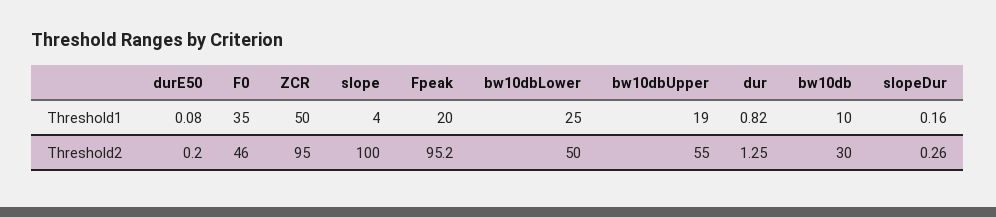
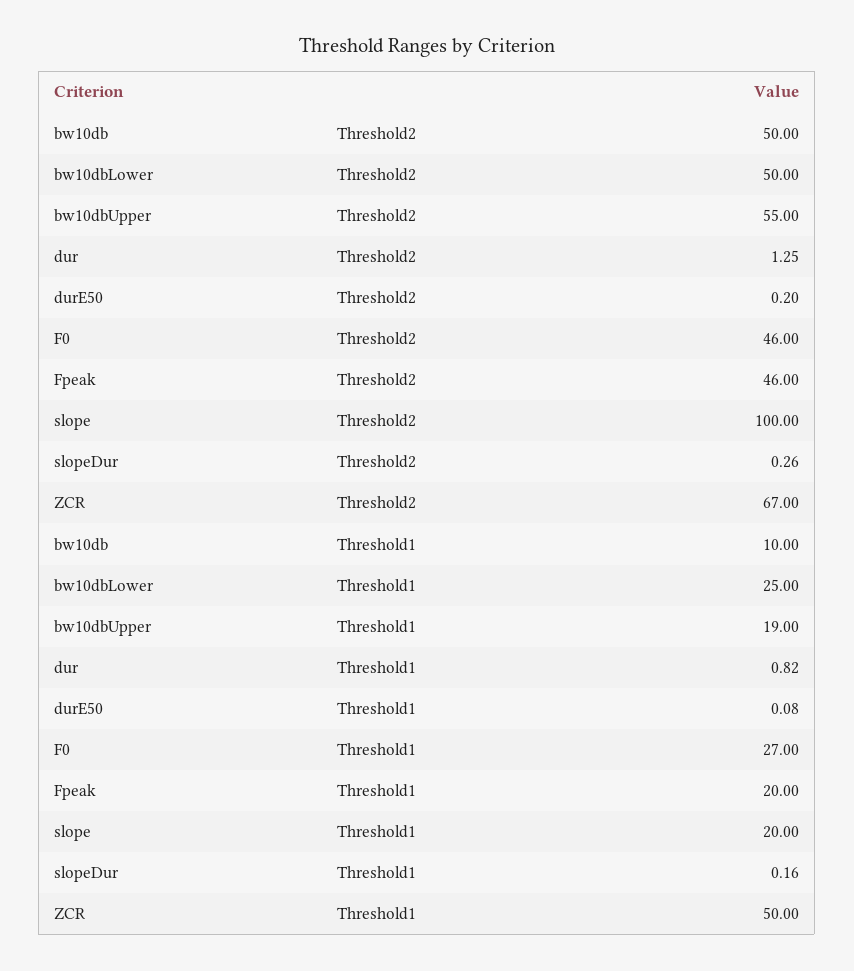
F0, Threshold1: 35 -> 27
slope, Threshold1: 4 -> 20
ZCR, Threshold2: 95 -> 67
Fpeak, Threshold2: 95.2 -> 46
bw10db, Threshold2: 30 -> 50

